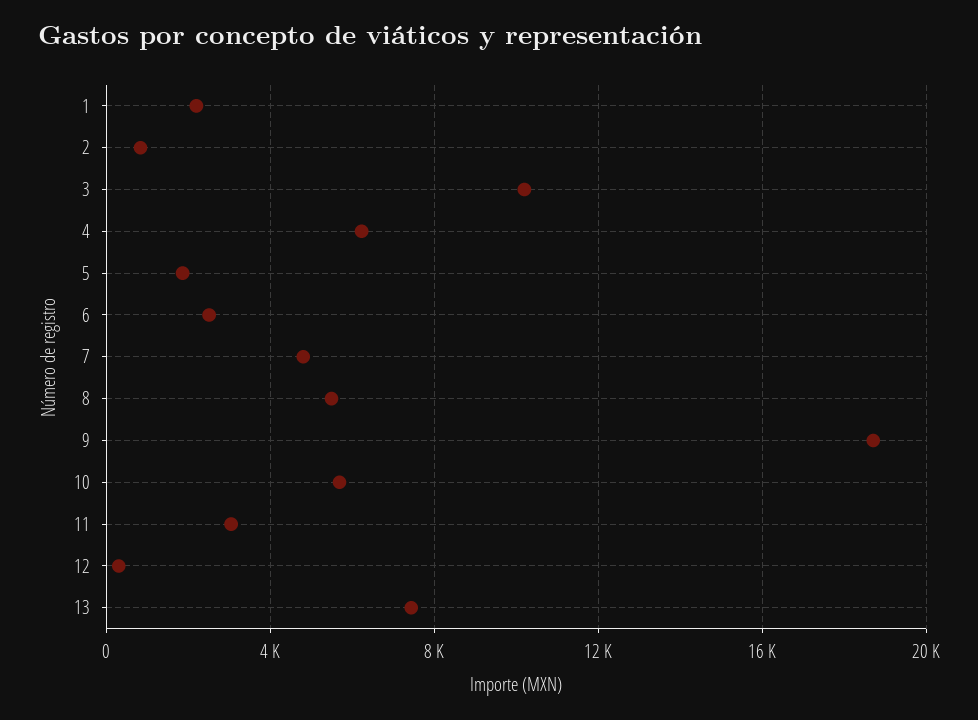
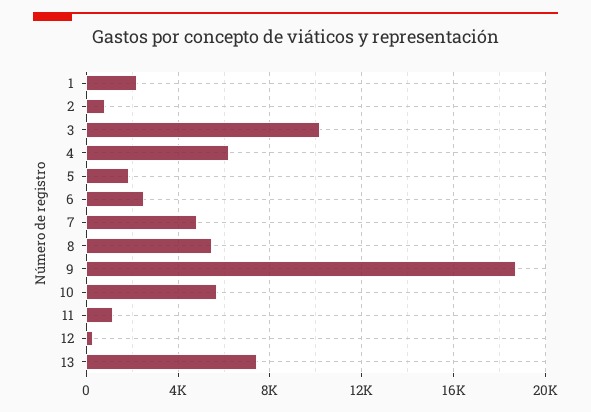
11: 3000 -> 1000

